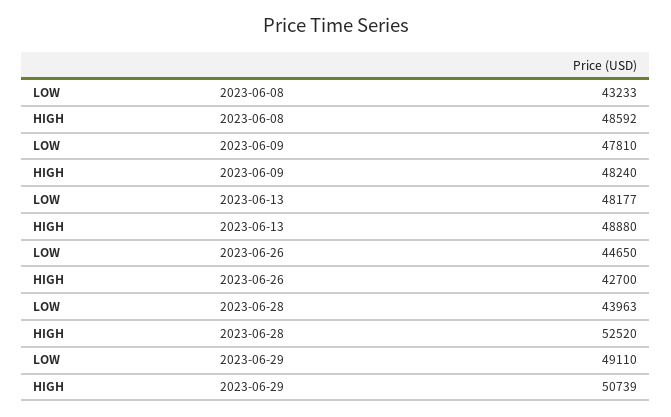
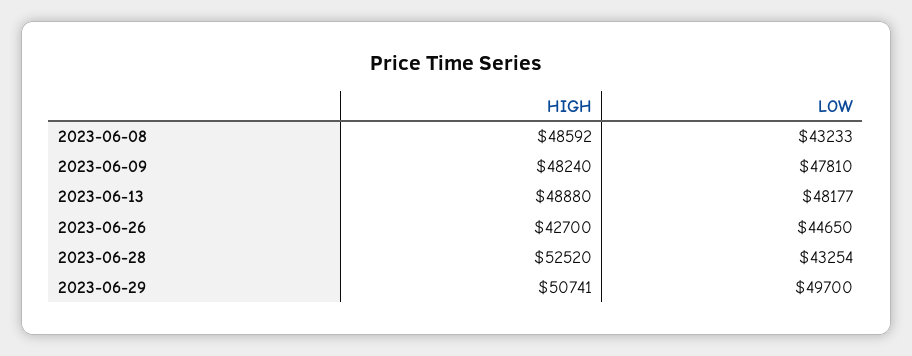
LOW, 2023-06-28: 43963 -> 43254
LOW, 2023-06-29: 49110 -> 49700
HIGH, 2023-06-29: 50739 -> 50741

